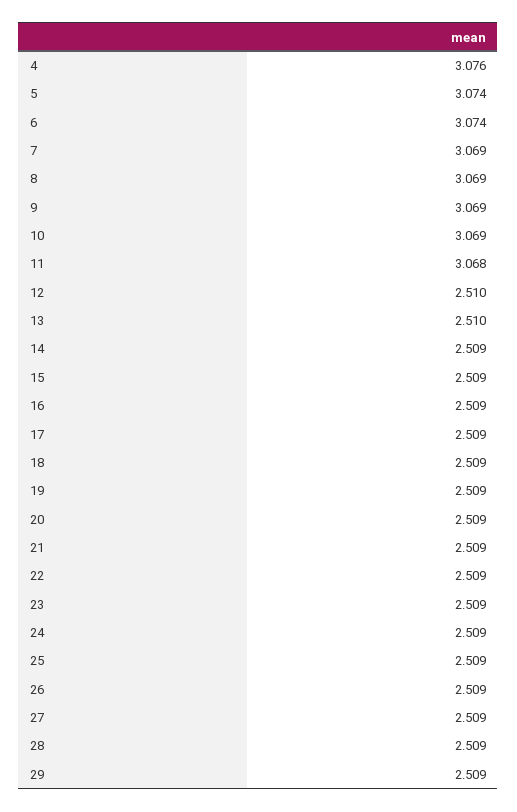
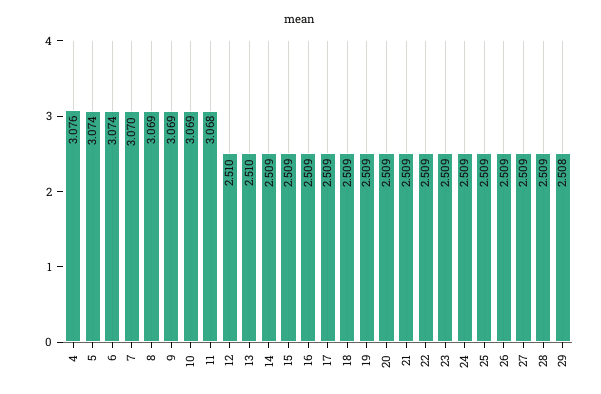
7: 3.069 -> 3.07
29: 2.509 -> 2.508

